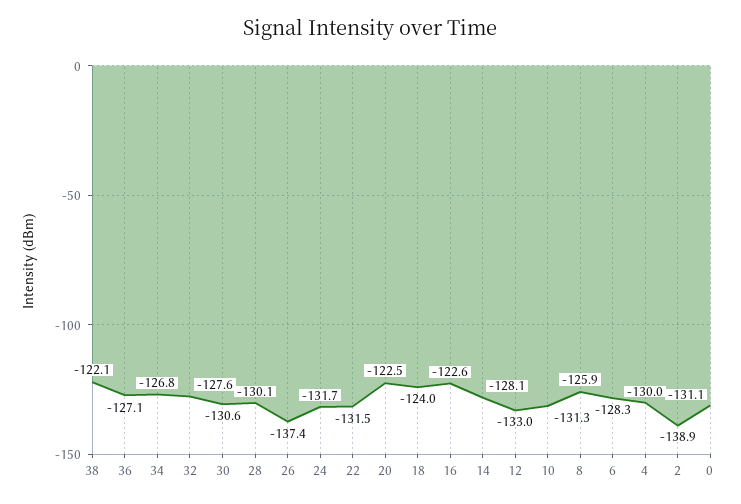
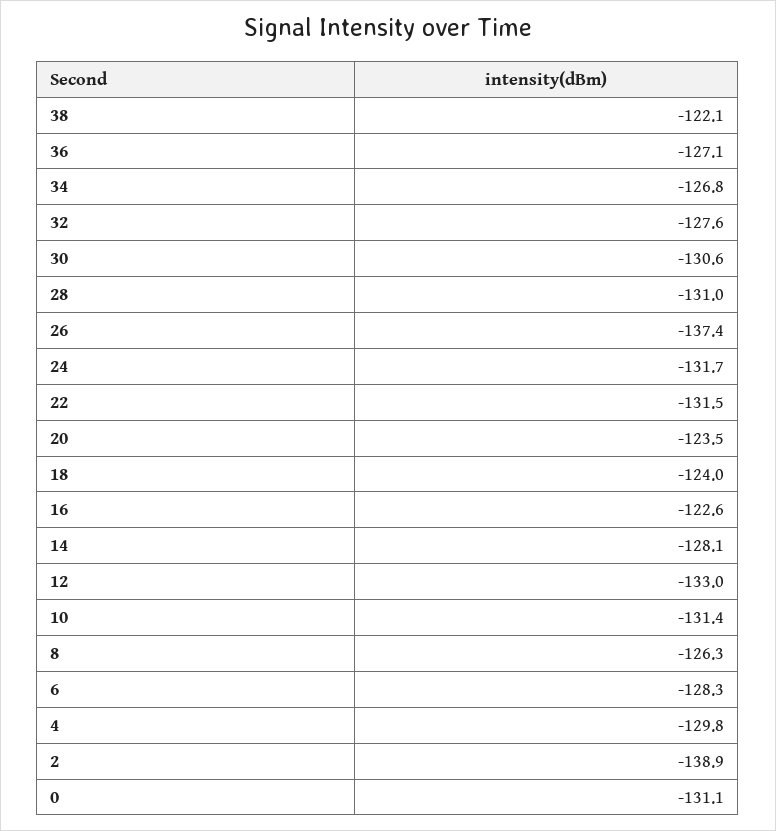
28: -130.1 -> -131
20: -122.5 -> -123.5
10: -131.3 -> -131.4
8: -125.9 -> -126.3
4: -130 -> -129.8

